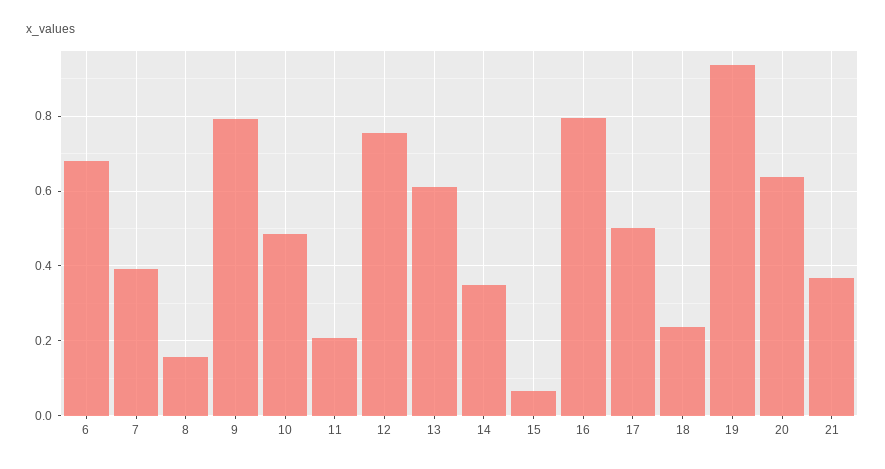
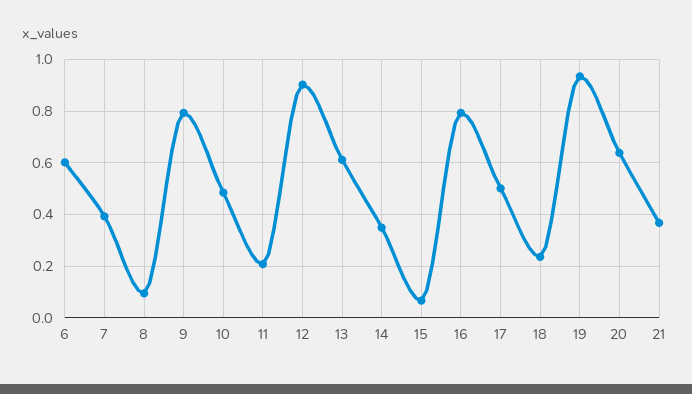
6: 0.68 -> 0.6
8: 0.16 -> 0.1
12: 0.76 -> 0.9

